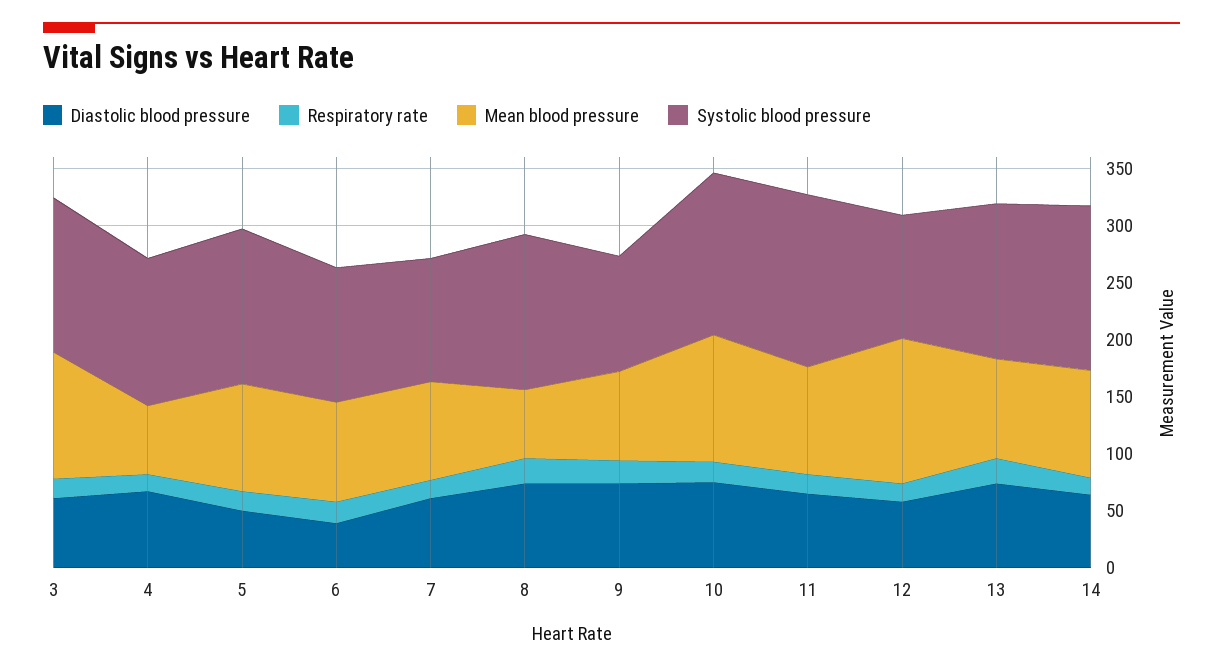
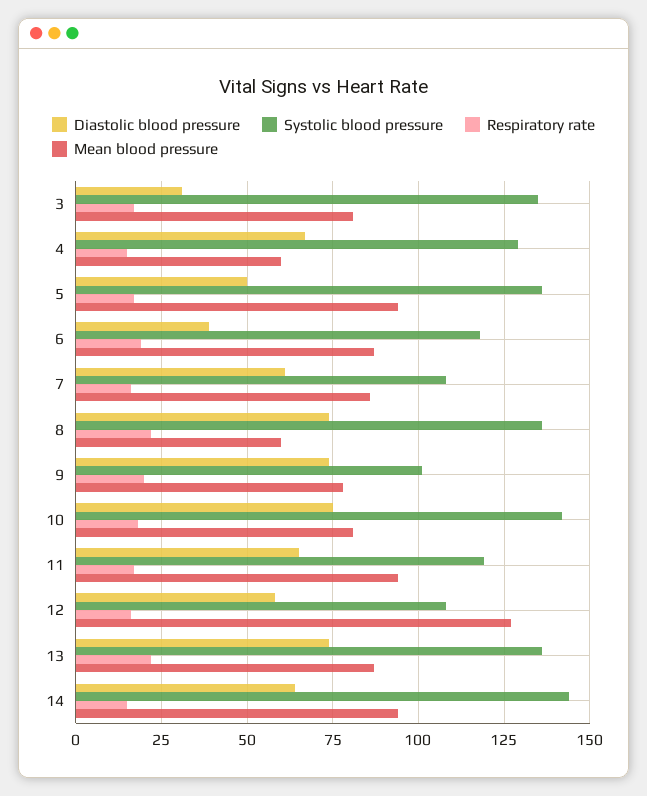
Diastolic blood pressure, 3: 60 -> 30
Mean blood pressure, 3: 110 -> 80
Mean blood pressure, 10: 110 -> 80
Systolic blood pressure, 11: 150 -> 120

